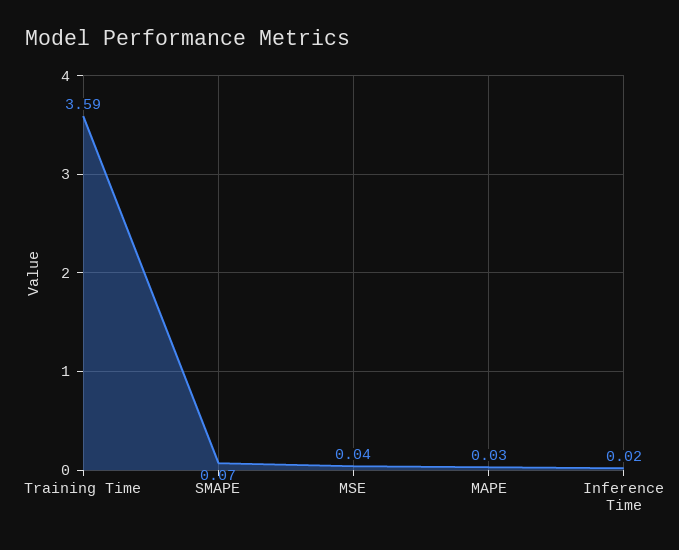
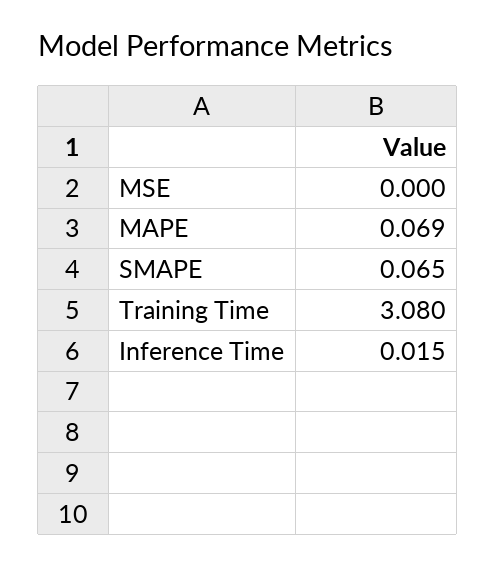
Training Time: 3.59 -> 3.08
MSE: 0.04 -> 0
MAPE: 0.03 -> 0.069

